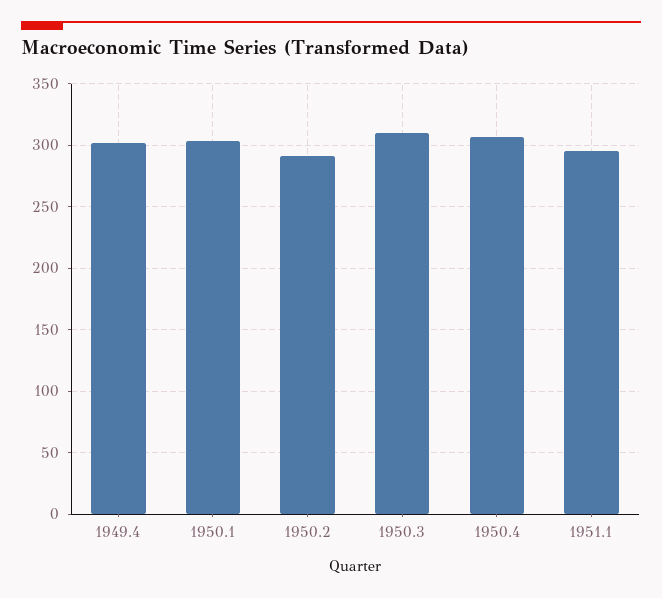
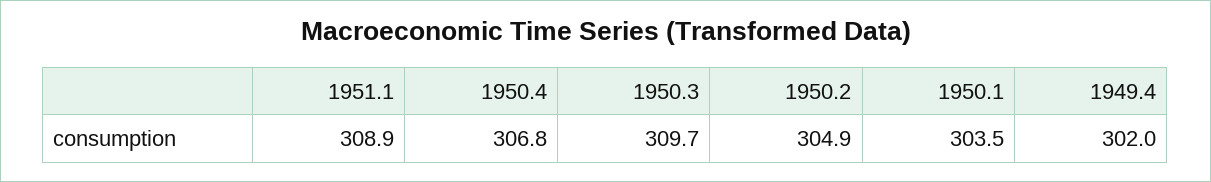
1950.2: 290 -> 304.9
1951.1: 295 -> 308.9

